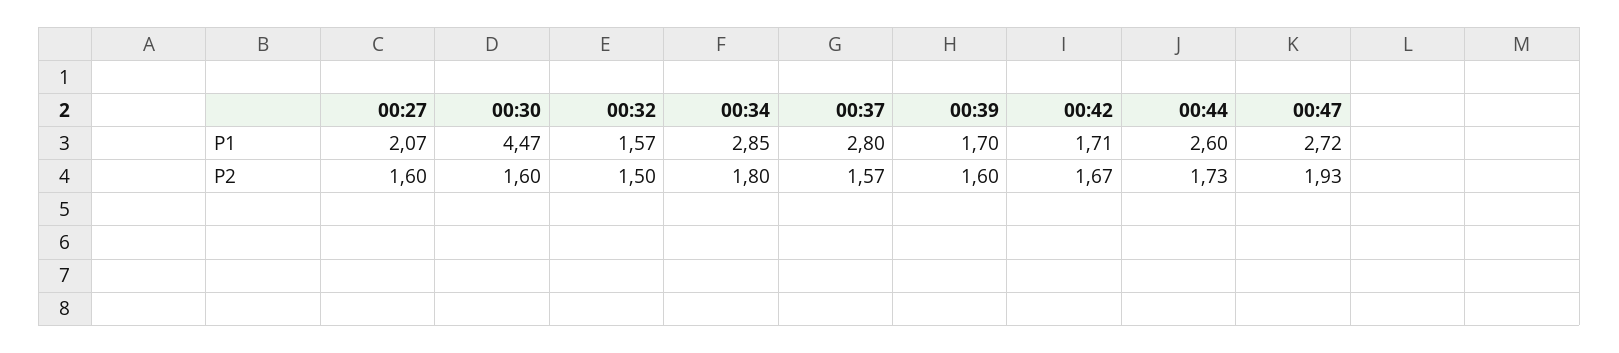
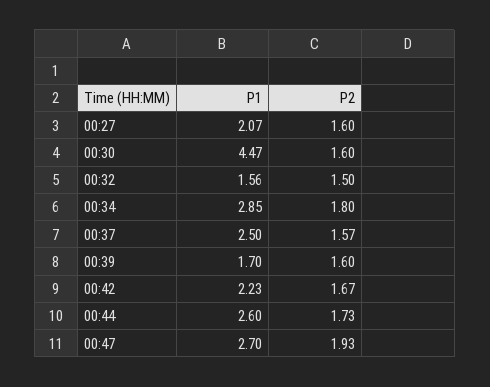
00:32, P1: 1.57 -> 1.56
00:37, P1: 2.8 -> 2.5
00:42, P1: 1.71 -> 2.23
00:47, P1: 2.72 -> 2.7

